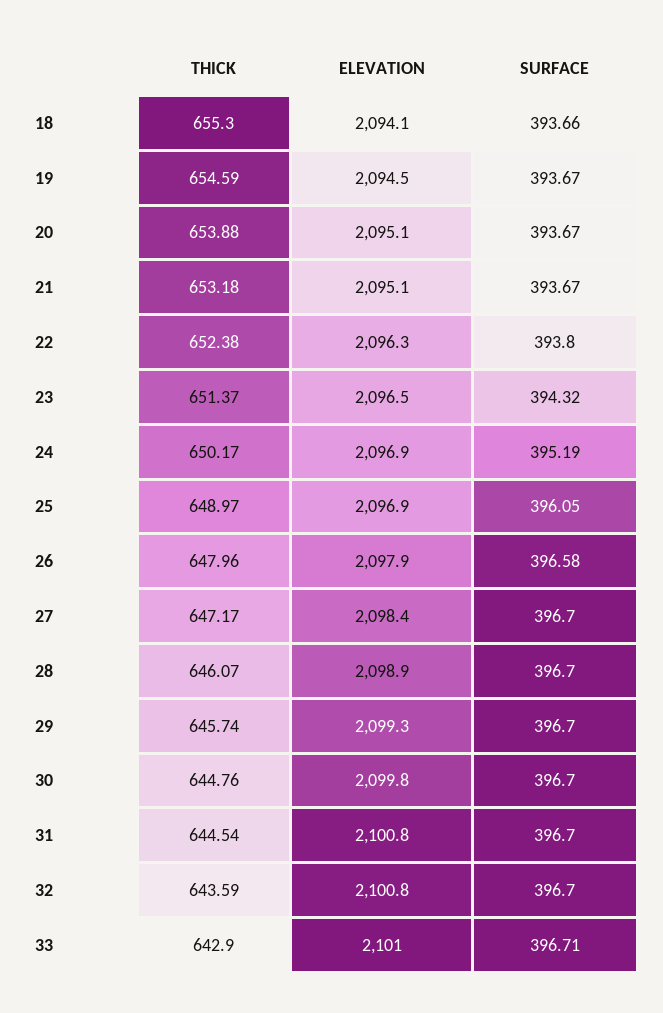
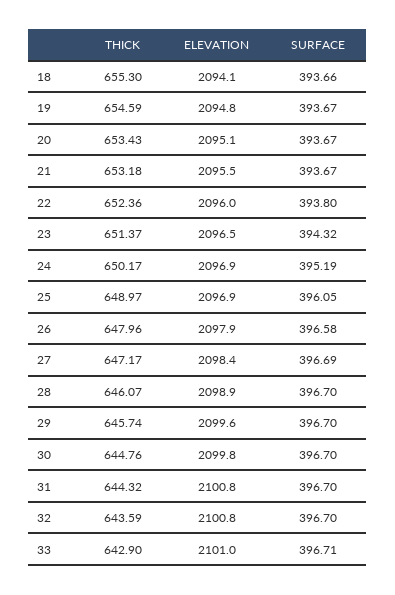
ELEVATION, 19: 2094.5 -> 2094.8
THICK, 20: 653.88 -> 653.43
ELEVATION, 21: 2095.1 -> 2095.5
THICK, 22: 652.38 -> 652.36
ELEVATION, 22: 2096.3 -> 2096
SURFACE, 27: 396.7 -> 396.69
ELEVATION, 29: 2099.3 -> 2099.6
THICK, 31: 644.54 -> 644.32

